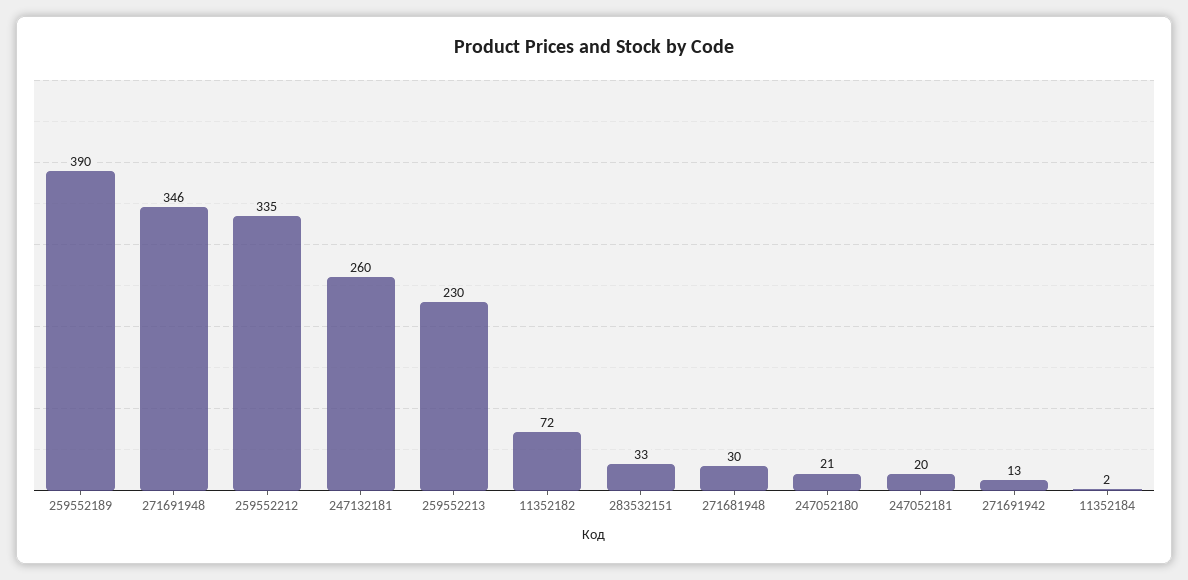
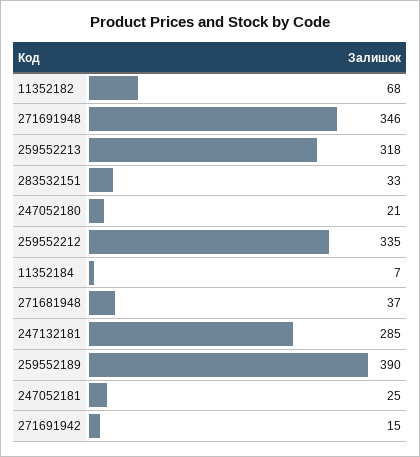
247132181: 260 -> 285
259552213: 230 -> 318
11352182: 72 -> 68
271681948: 30 -> 37
247052181: 20 -> 25
271691942: 13 -> 15
11352184: 2 -> 7

